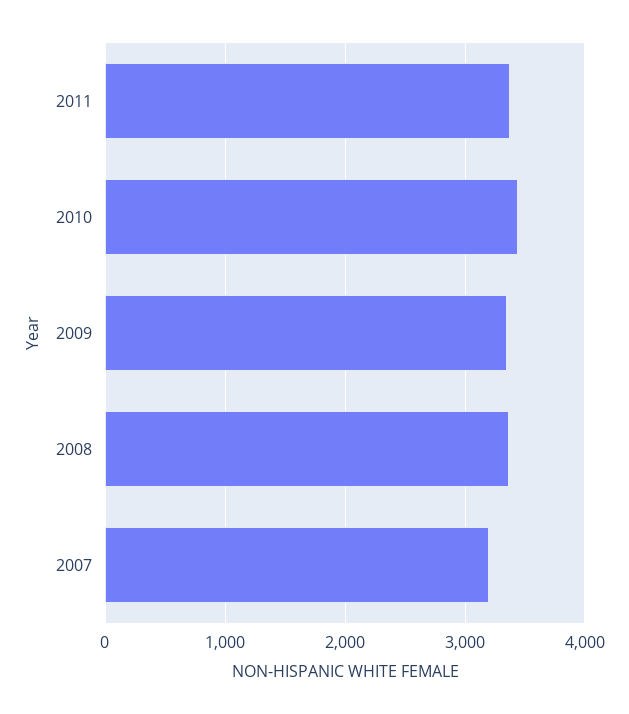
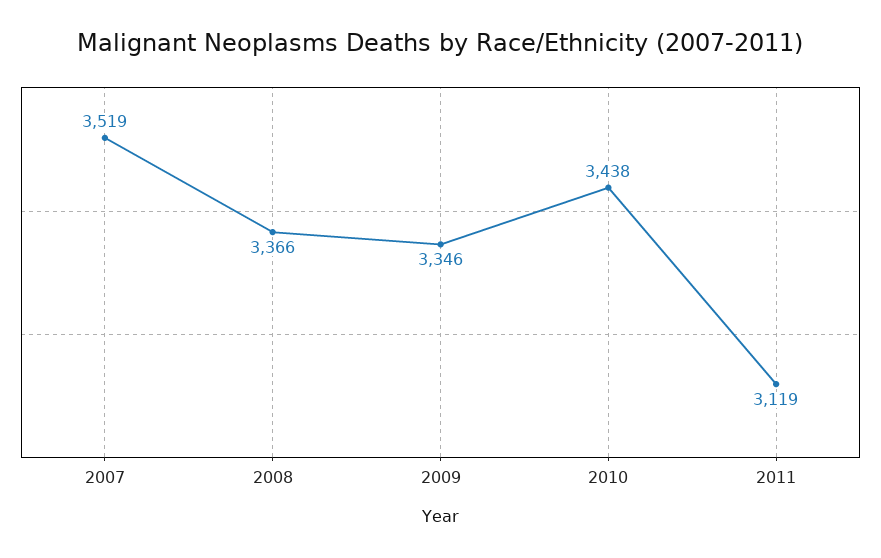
2011: 3400 -> 3119
2007: 3200 -> 3519

